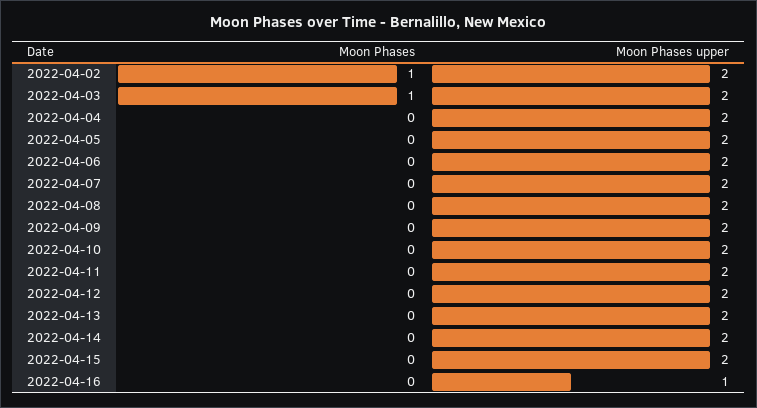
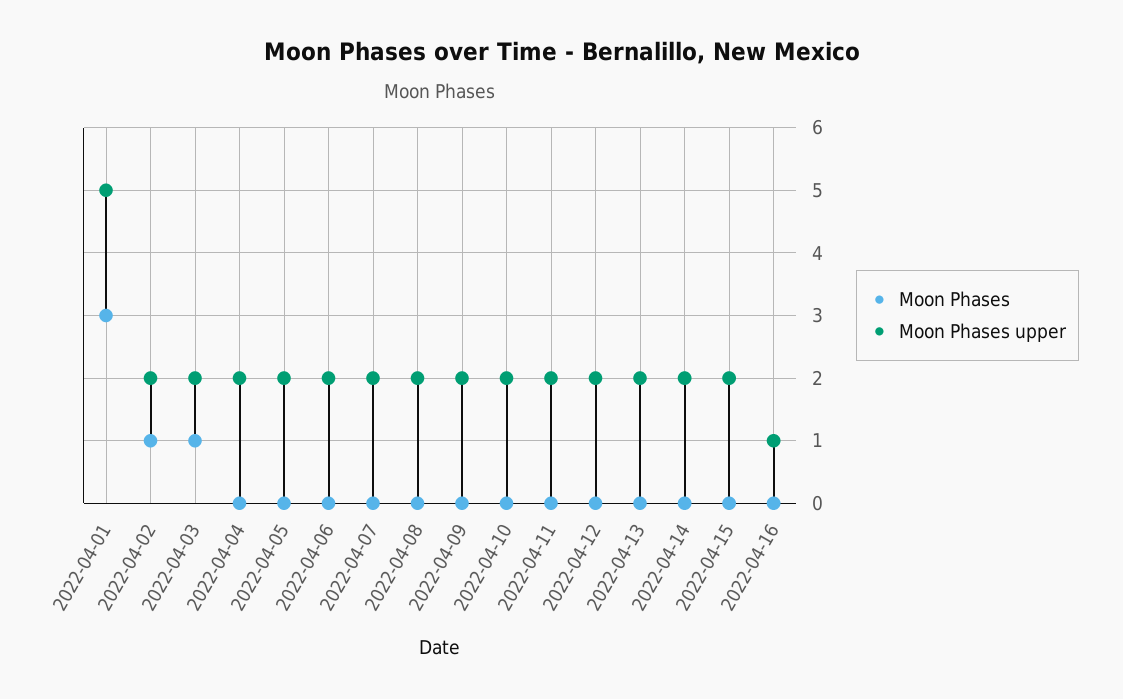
Moon Phases, 2022-04-01: none -> 3
Moon Phases upper, 2022-04-01: none -> 5

